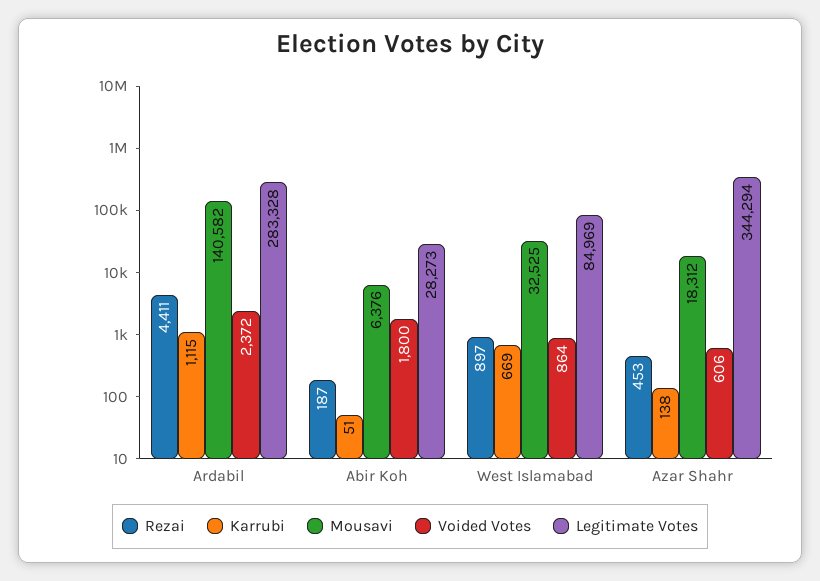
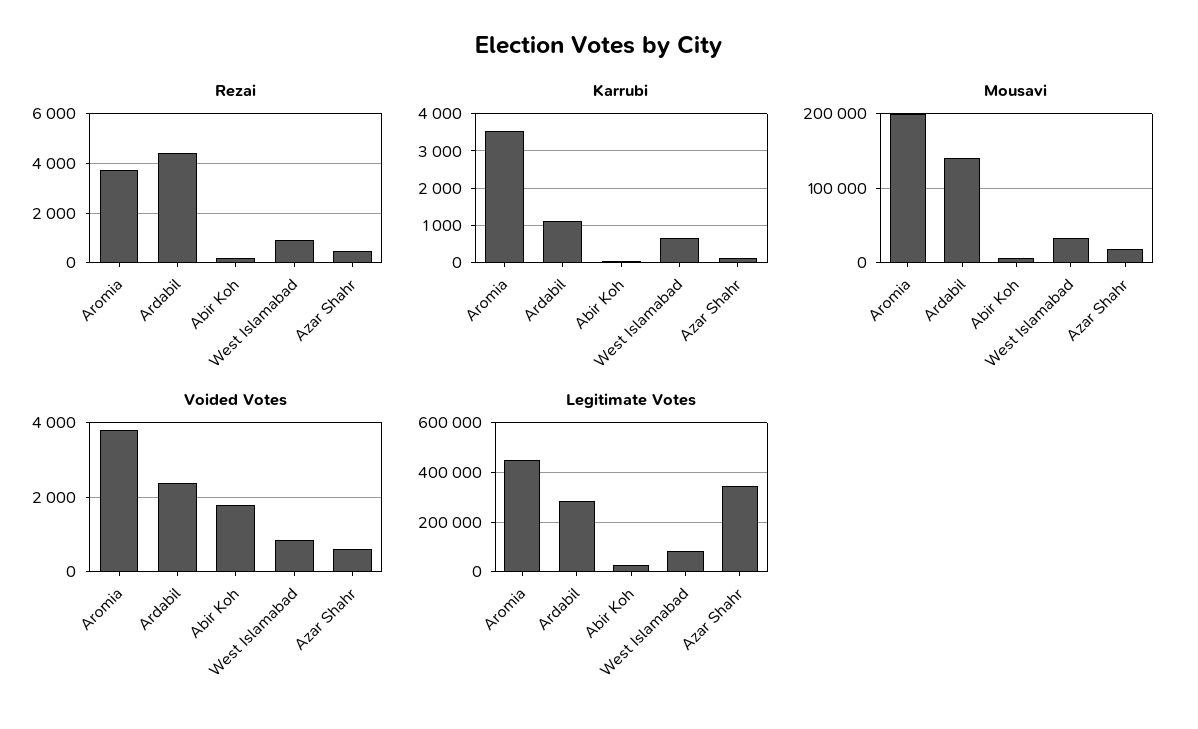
Rezai, Aromia: none -> 3750
Karrubi, Aromia: none -> 3600
Mousavi, Aromia: none -> 200000
Voided Votes, Aromia: none -> 3800
Legitimate Votes, Aromia: none -> 450000

